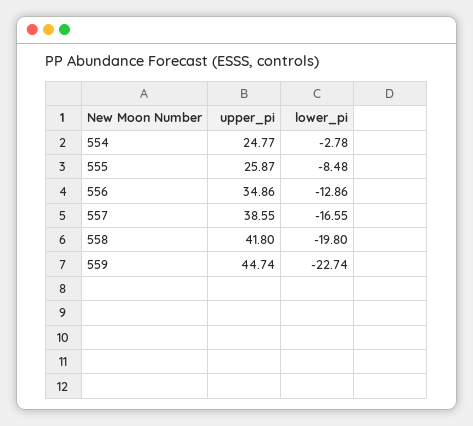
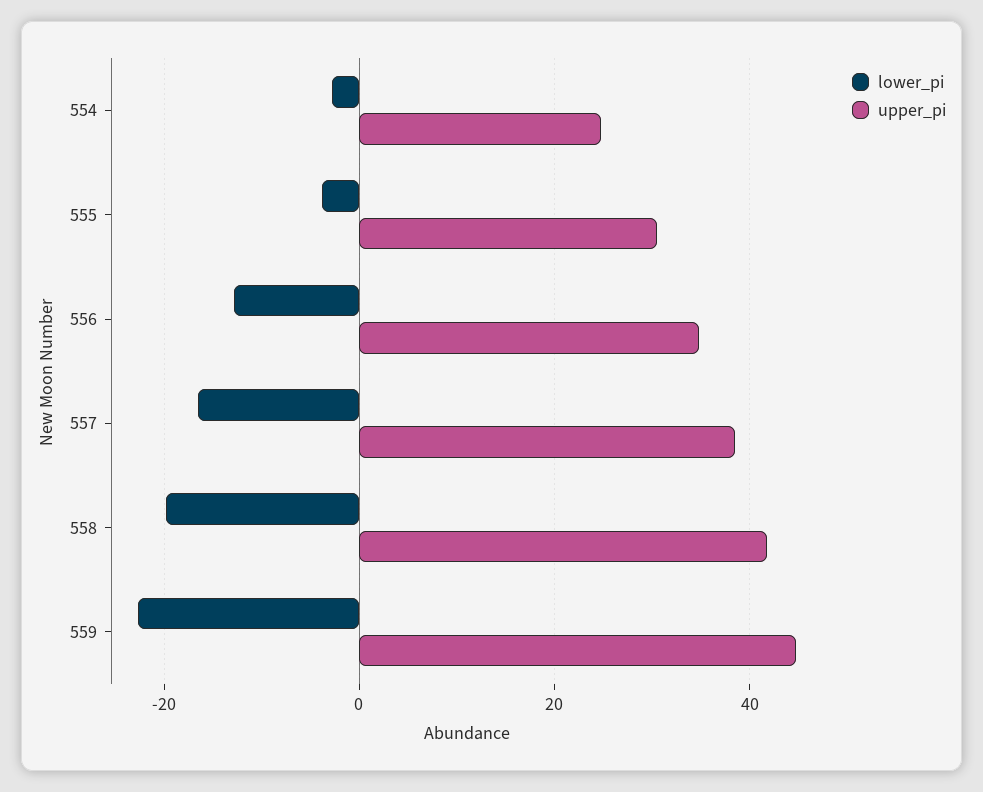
upper_pi, 555: 25.87 -> 30
lower_pi, 555: -8.48 -> -4

